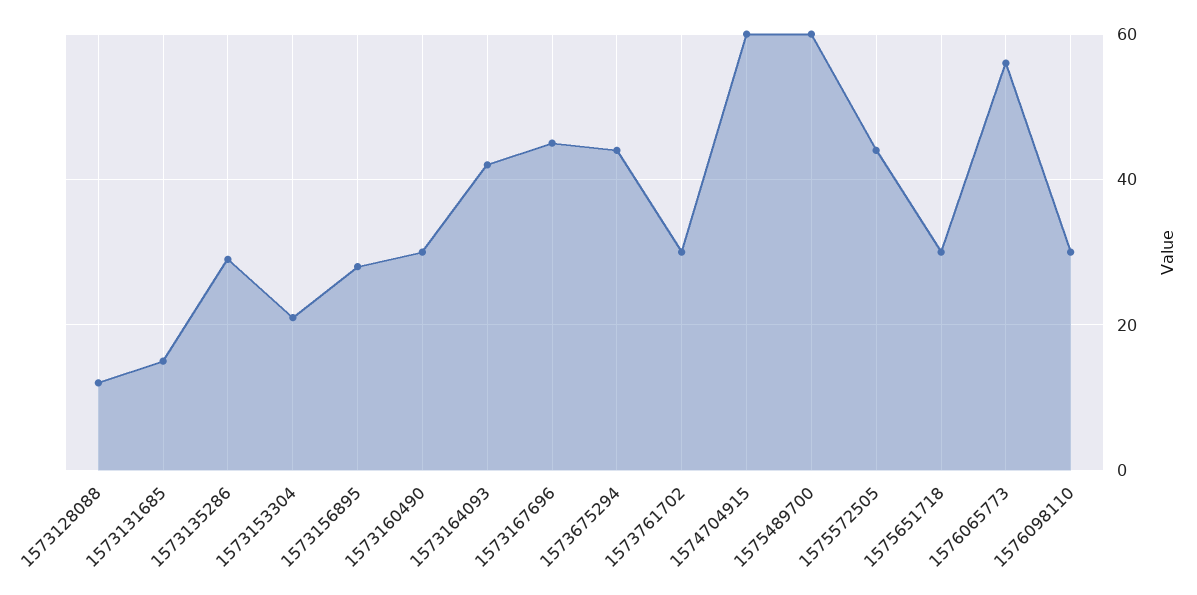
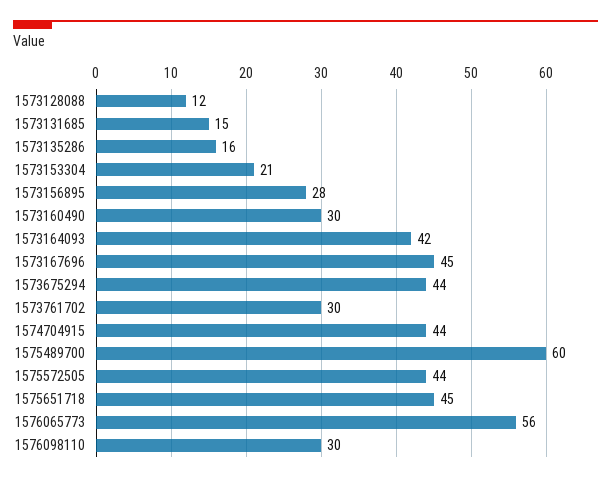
1573135286: 30 -> 16
1574704915: 60 -> 44
1575651718: 30 -> 45

